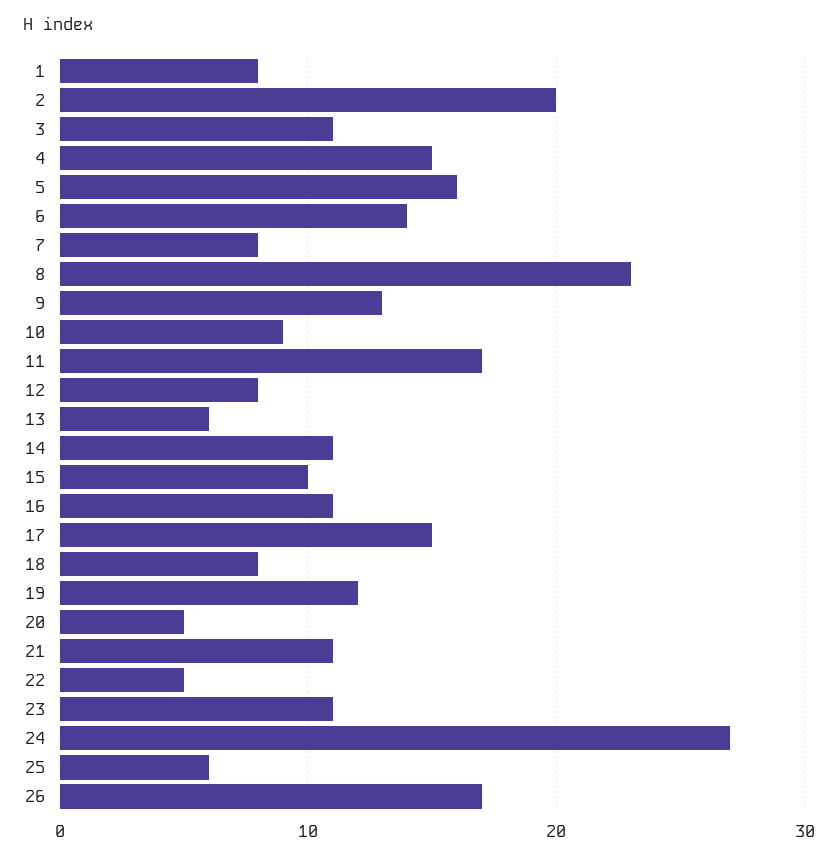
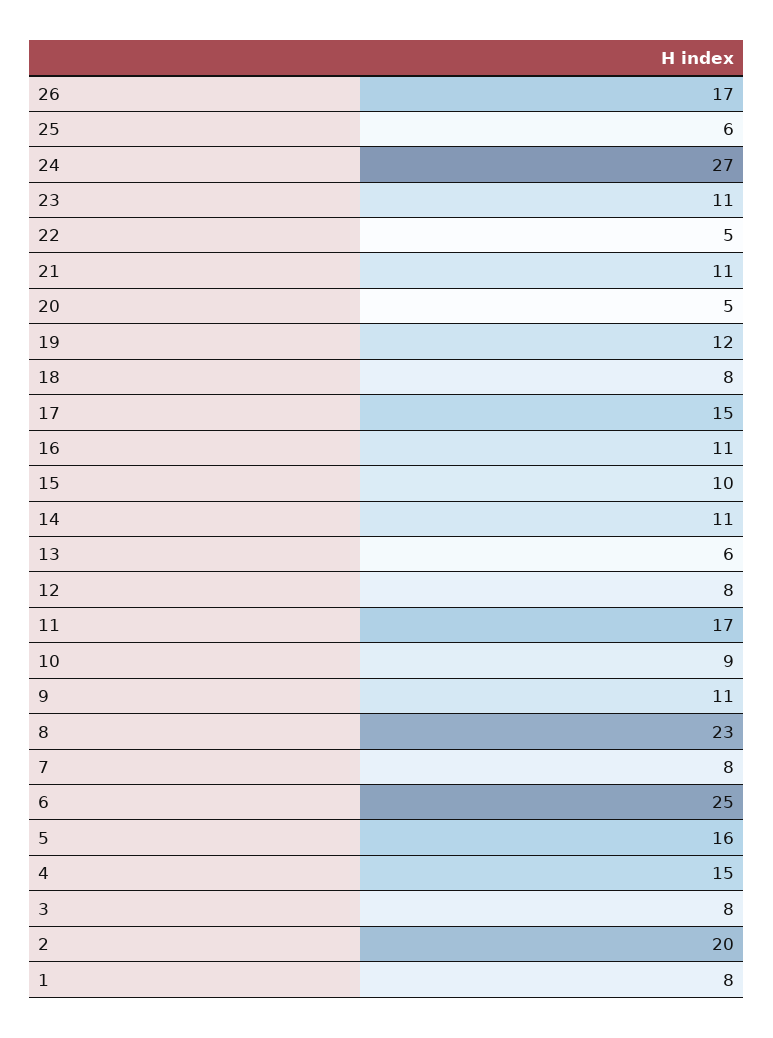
3: 11 -> 8
6: 14 -> 25
9: 13 -> 11

